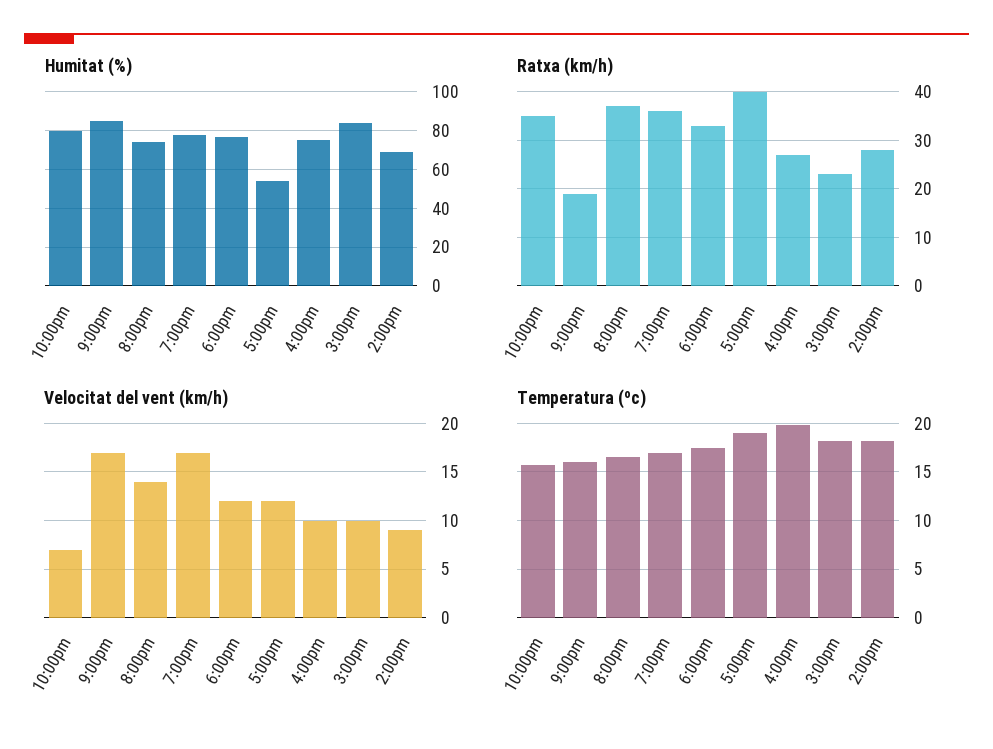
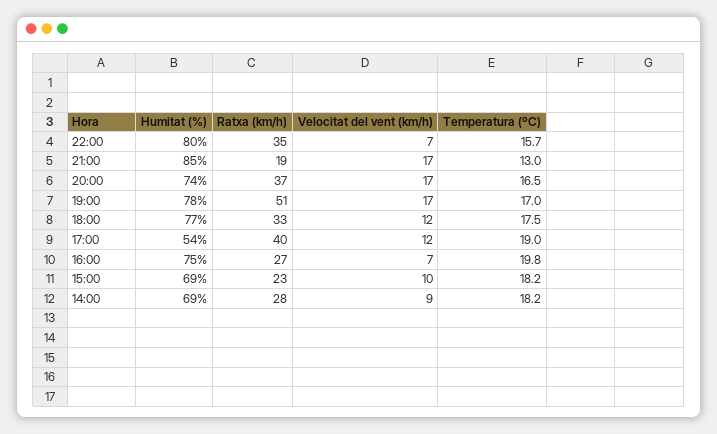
Humitat (%), 3:00pm: 85 -> 69
Ratxa (km/h), 7:00pm: 35 -> 51
Velocitat del vent (km/h), 8:00pm: 14 -> 17
Velocitat del vent (km/h), 4:00pm: 10 -> 7
Temperatura (ºc), 9:00pm: 16 -> 13

